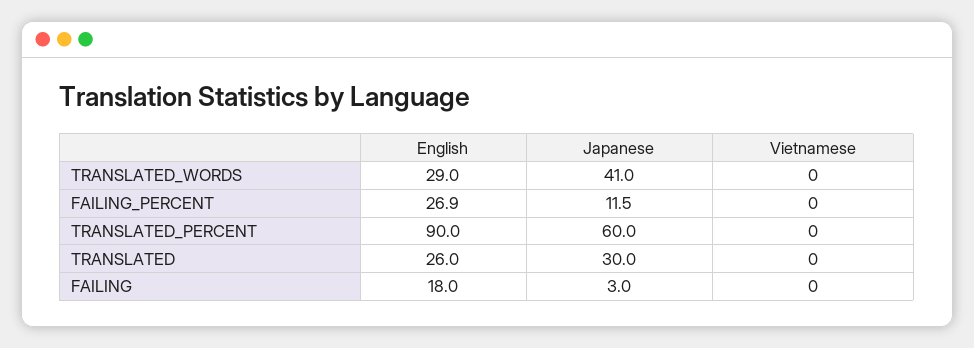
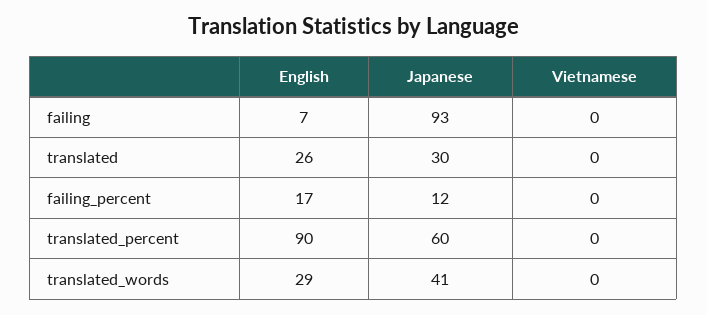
English, FAILING_PERCENT: 26.9 -> 17
English, FAILING: 18 -> 7
Japanese, FAILING: 3 -> 93

